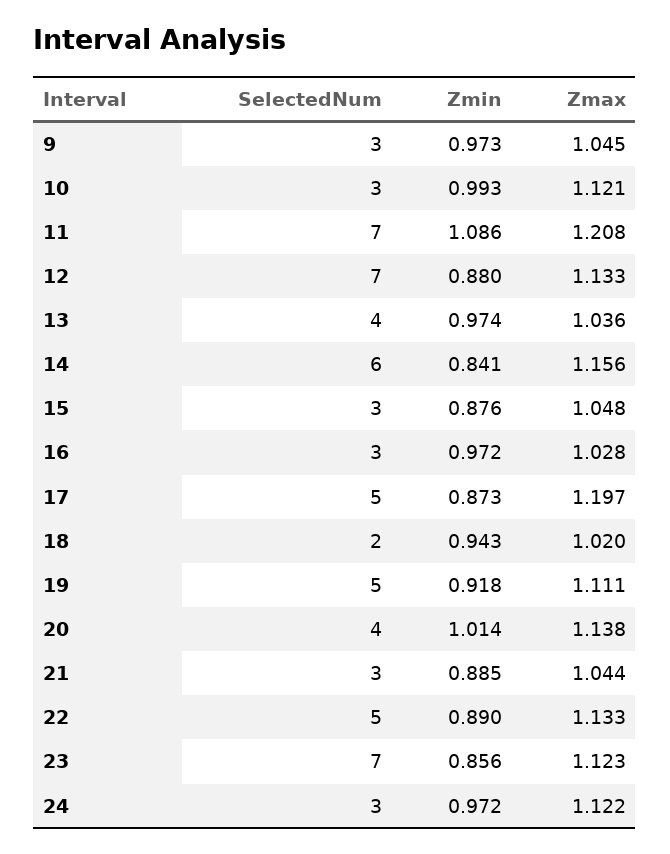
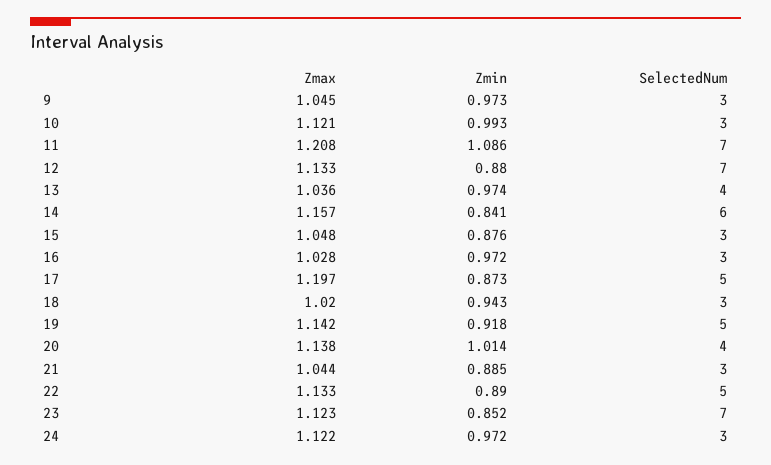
Zmax, 14: 1.156 -> 1.157
SelectedNum, 18: 2 -> 3
Zmax, 19: 1.111 -> 1.142
Zmin, 23: 0.856 -> 0.852

